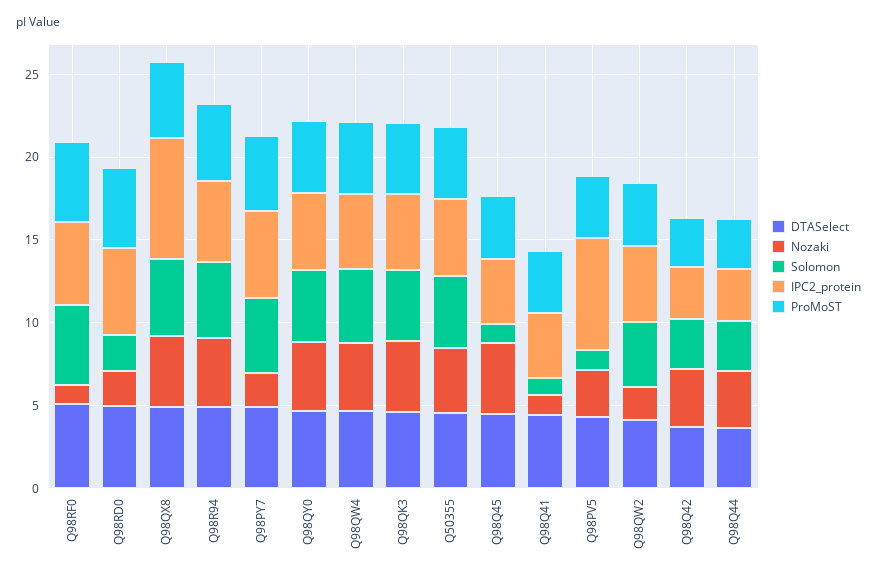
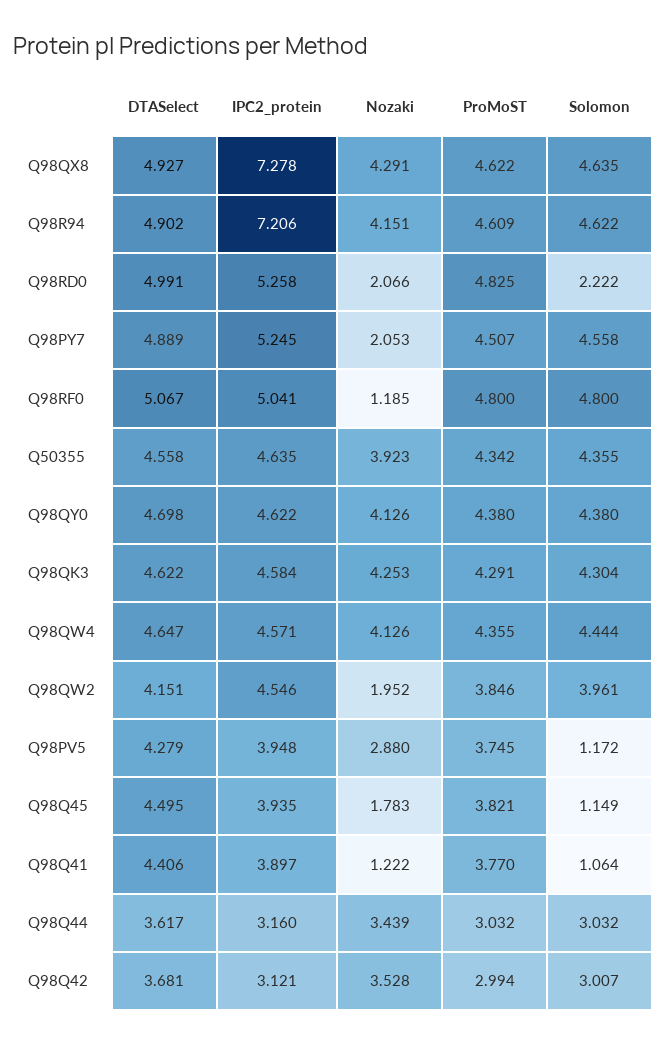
IPC2_protein, Q98R94: 5 -> 7.206
Nozaki, Q98Q45: 4 -> 1.783
IPC2_protein, Q98PV5: 7 -> 3.948

